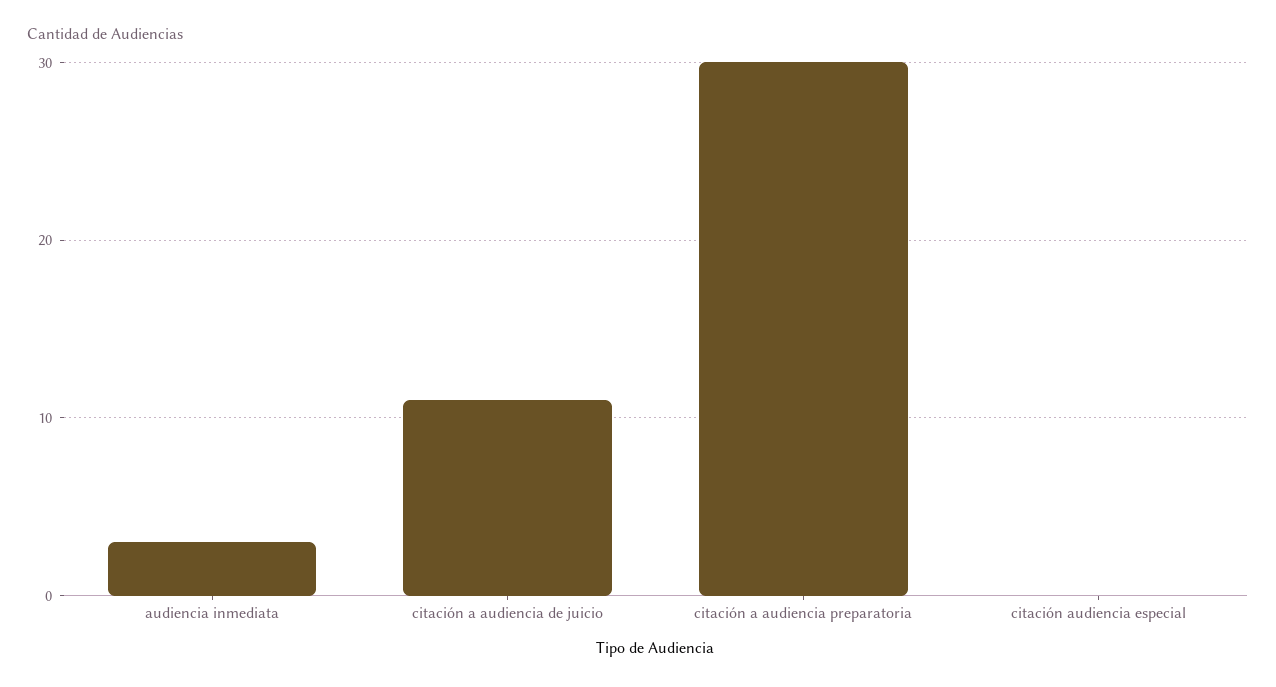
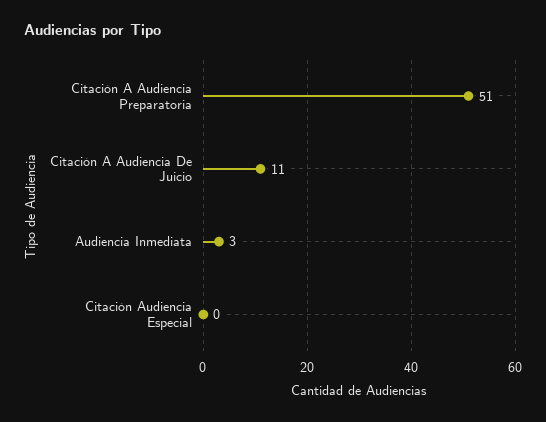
citación a audiencia preparatoria: 30 -> 51

